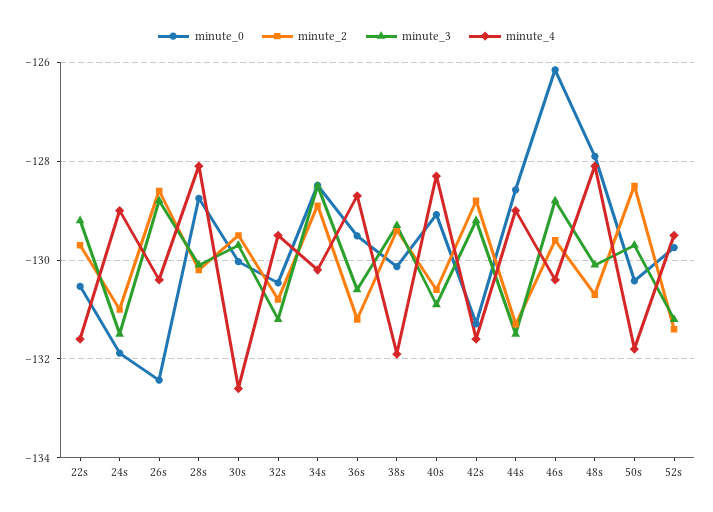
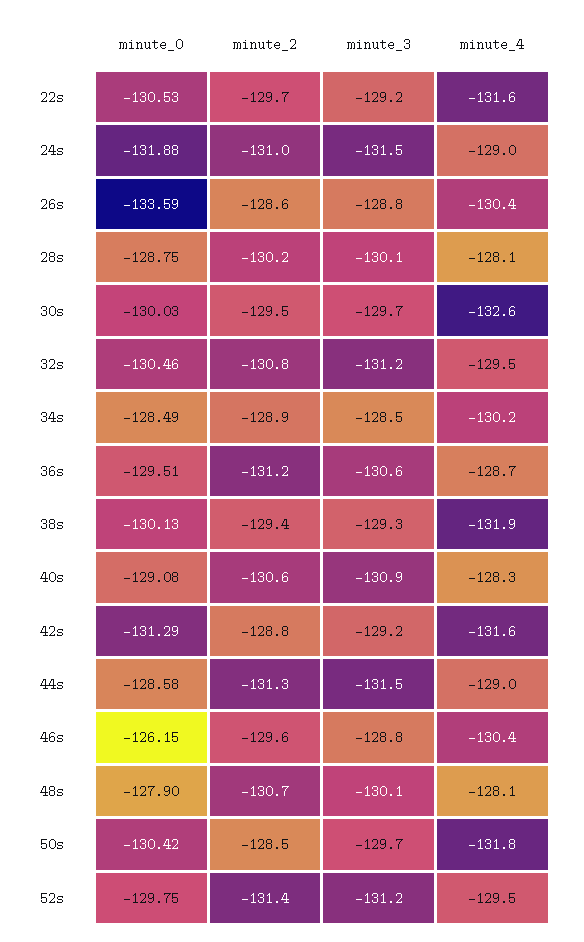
minute_0, 26s: -132.4 -> -133.59

